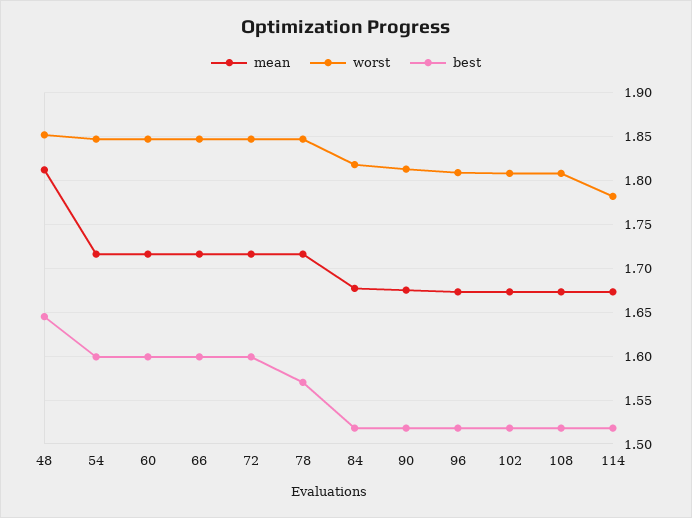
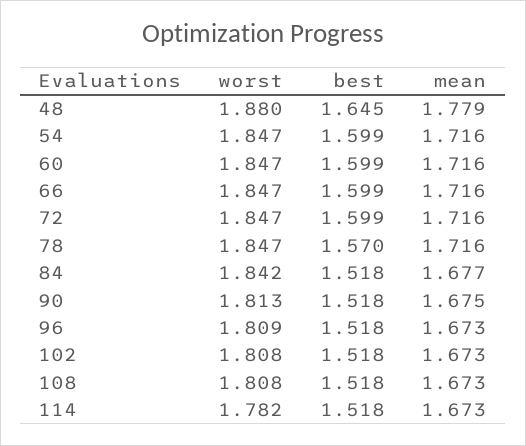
mean, 48: 1.81 -> 1.779
worst, 48: 1.85 -> 1.88
worst, 84: 1.82 -> 1.842

